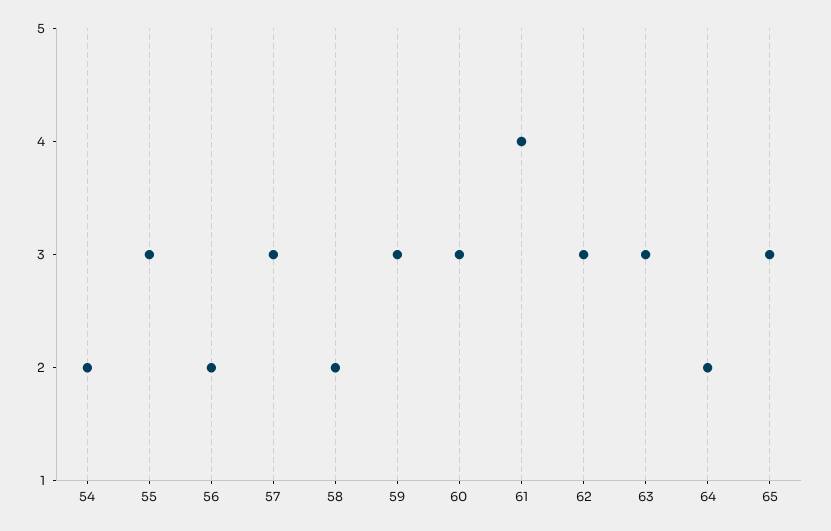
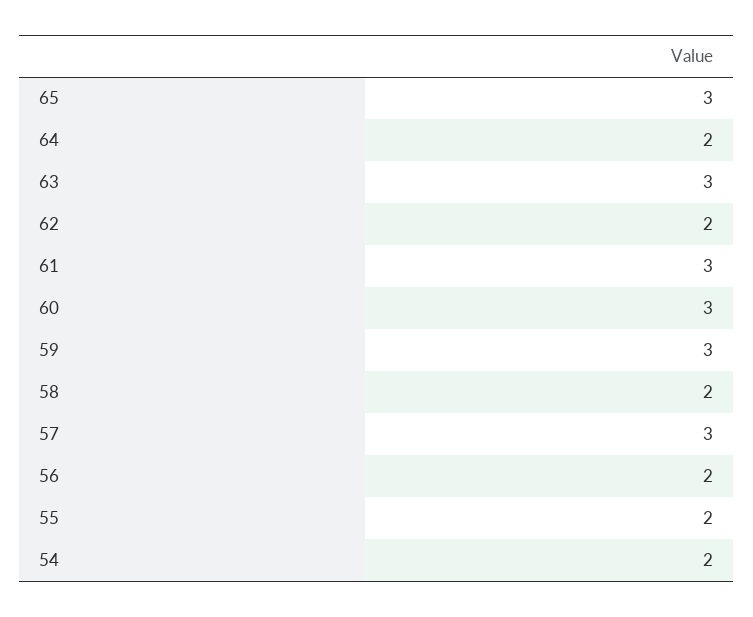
55: 3 -> 2
61: 4 -> 3
62: 3 -> 2

